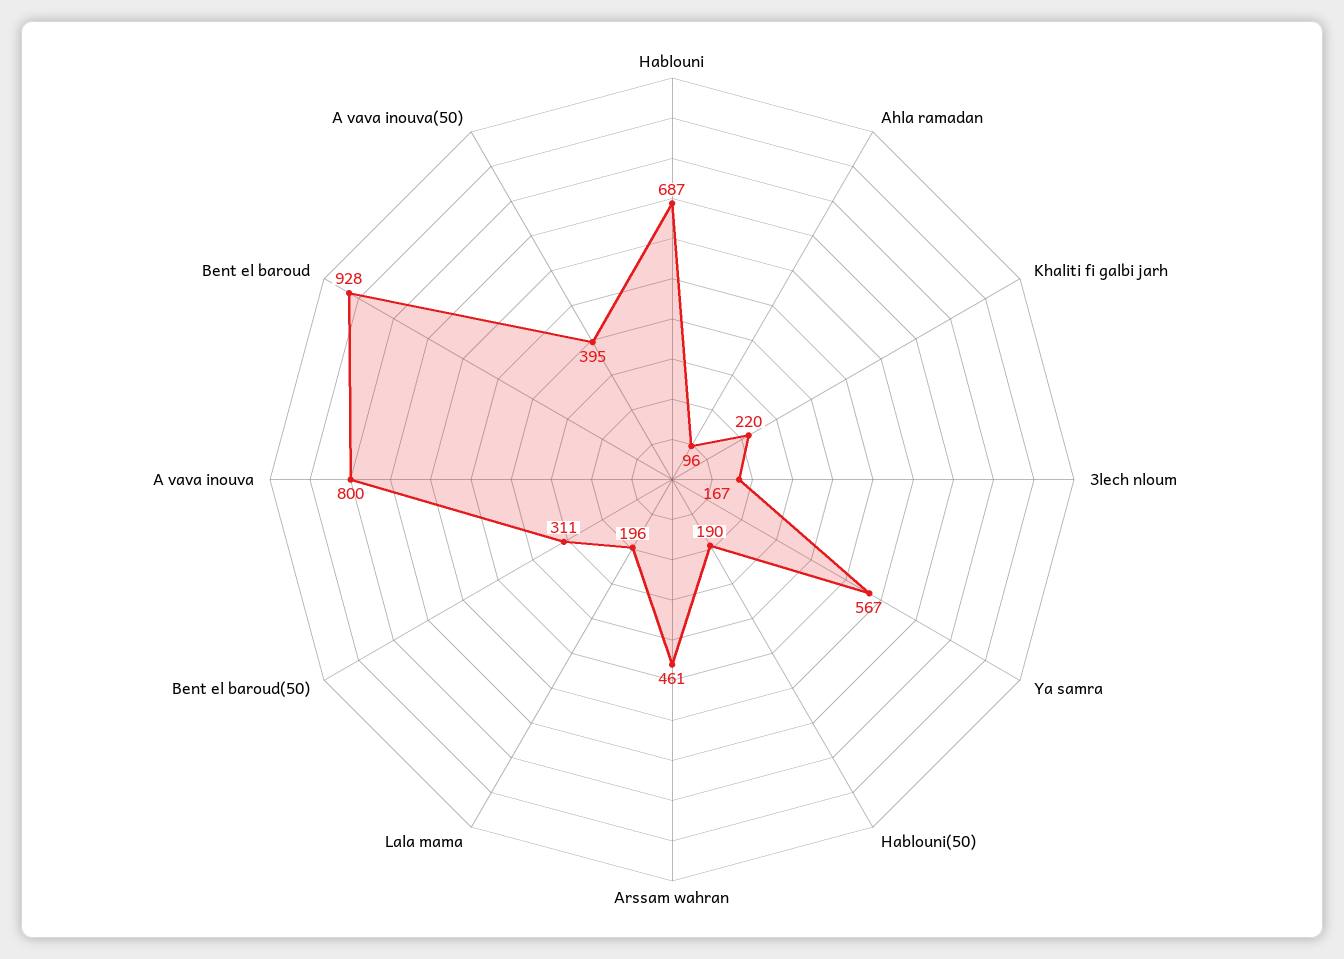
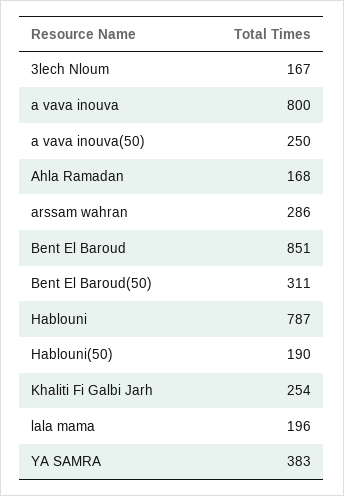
Hablouni: 687 -> 787
Ahla ramadan: 96 -> 168
Khaliti fi galbi jarh: 220 -> 254
Ya samra: 567 -> 383
Arssam wahran: 461 -> 286
Bent el baroud: 928 -> 851
A vava inouva(50): 395 -> 250

